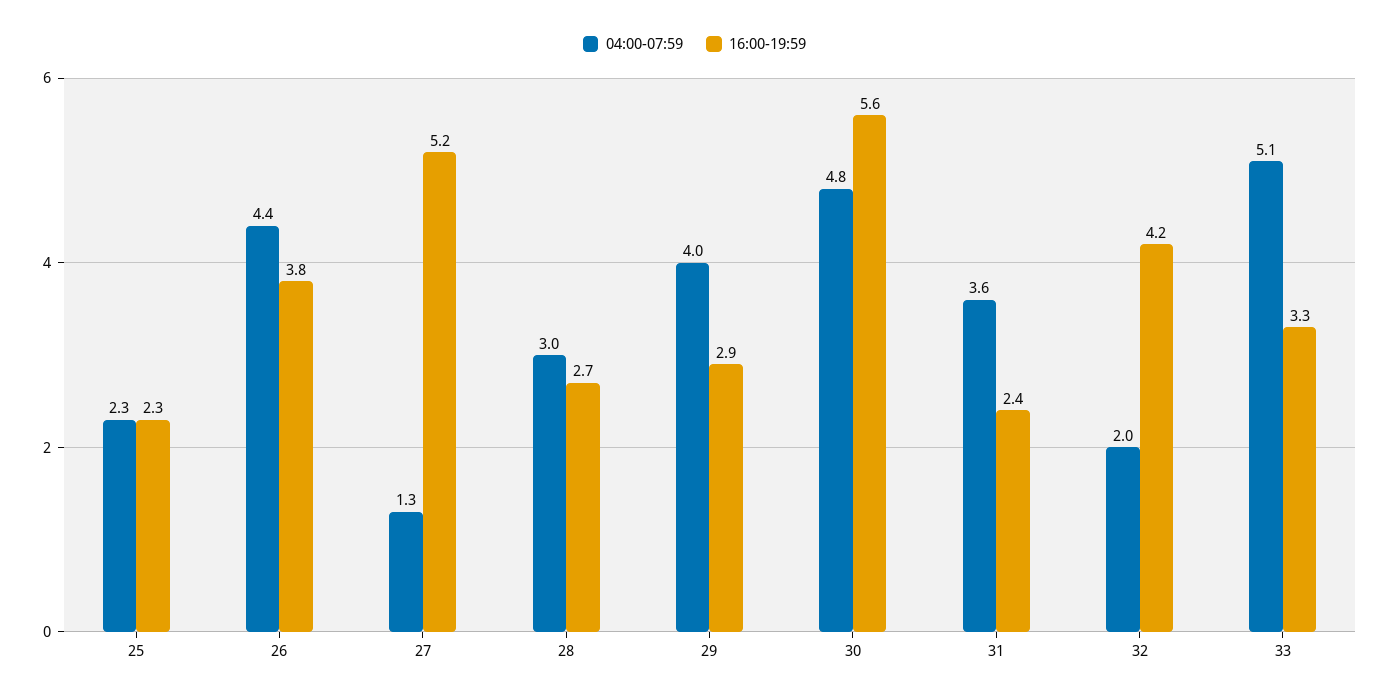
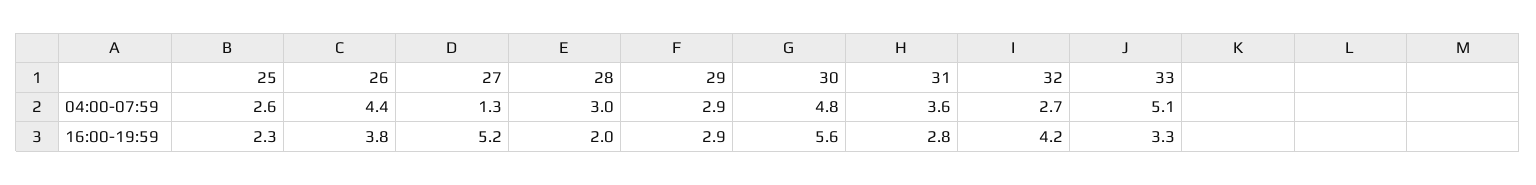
04:00-07:59, 25: 2.3 -> 2.6
16:00-19:59, 28: 2.7 -> 2
04:00-07:59, 29: 4 -> 2.9
16:00-19:59, 31: 2.4 -> 2.8
04:00-07:59, 32: 2 -> 2.7

